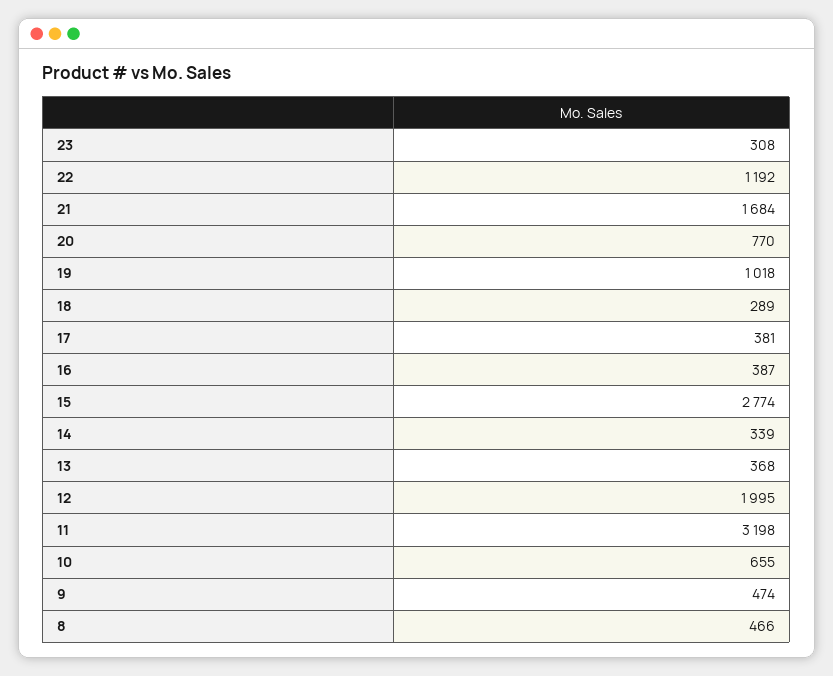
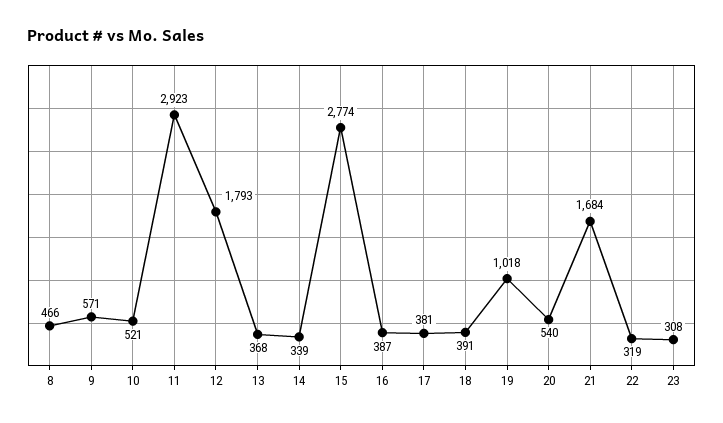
22: 1192 -> 319
20: 770 -> 540
18: 289 -> 391
12: 1995 -> 1793
11: 3198 -> 2923
10: 655 -> 521
9: 474 -> 571

